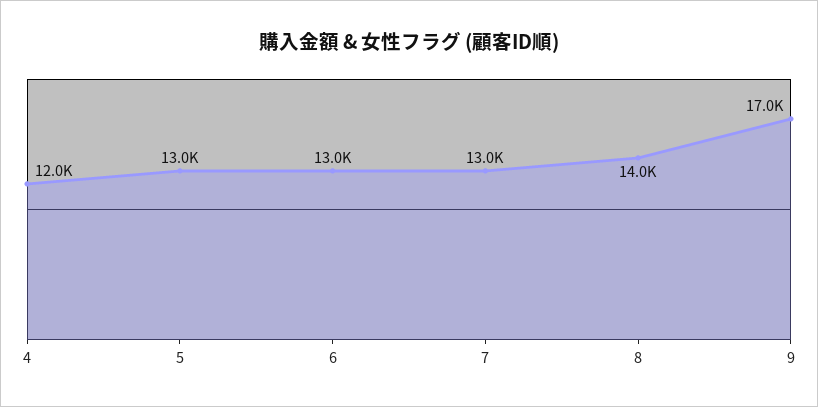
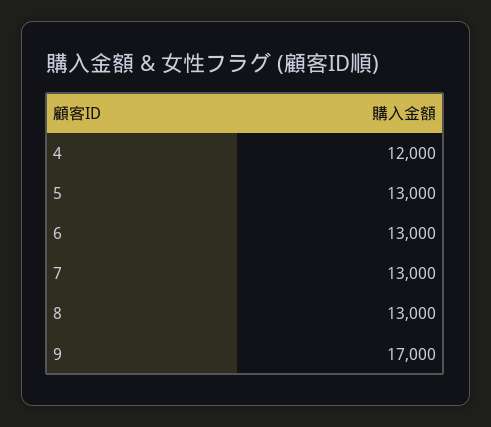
8: 14000 -> 13000

